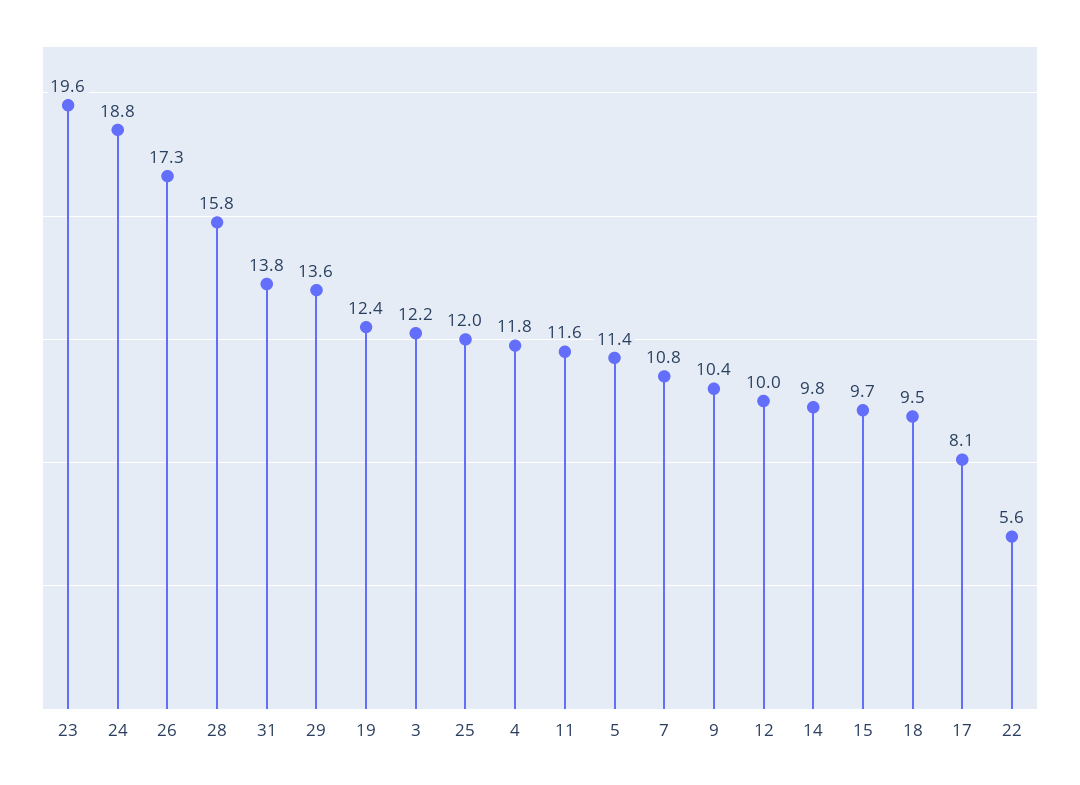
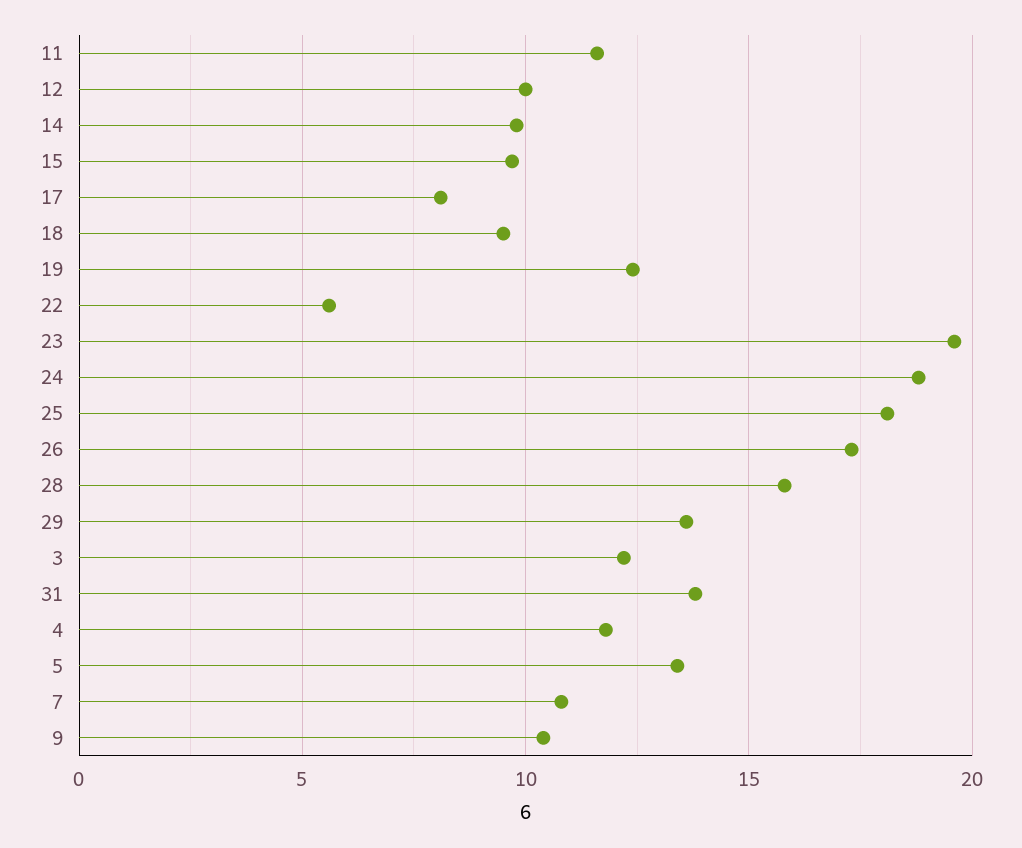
25: 12 -> 18
5: 11.4 -> 13.5

